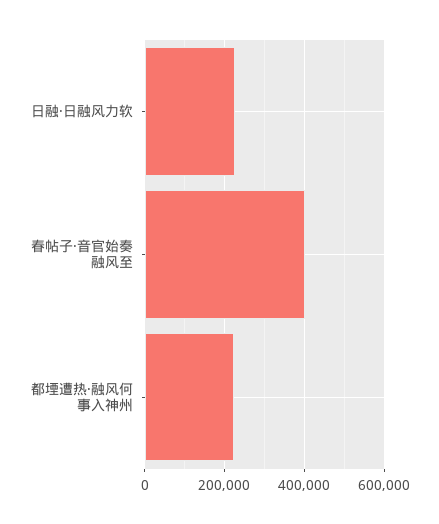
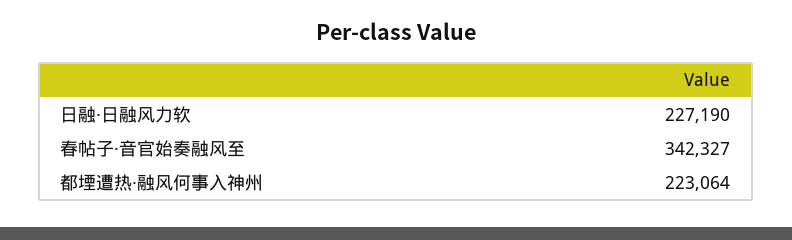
春帖子·音官始奏融风至: 400000 -> 342327

